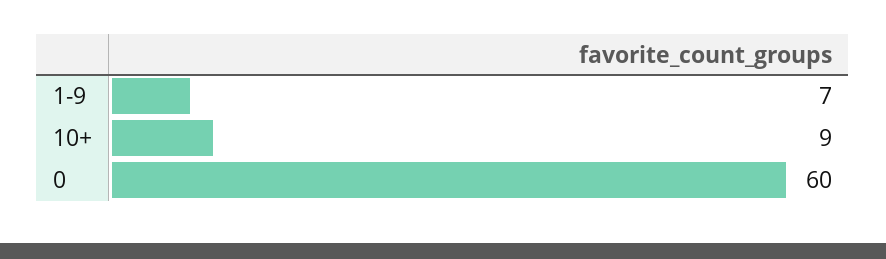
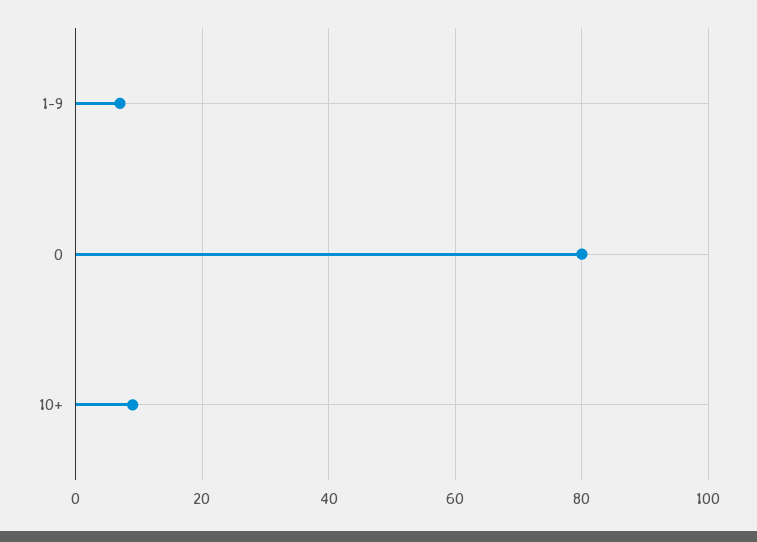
0: 60 -> 80

